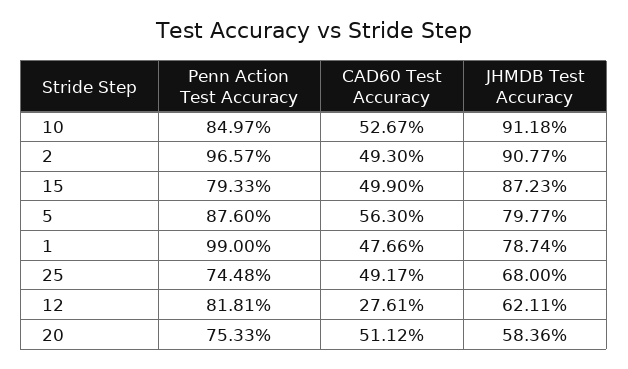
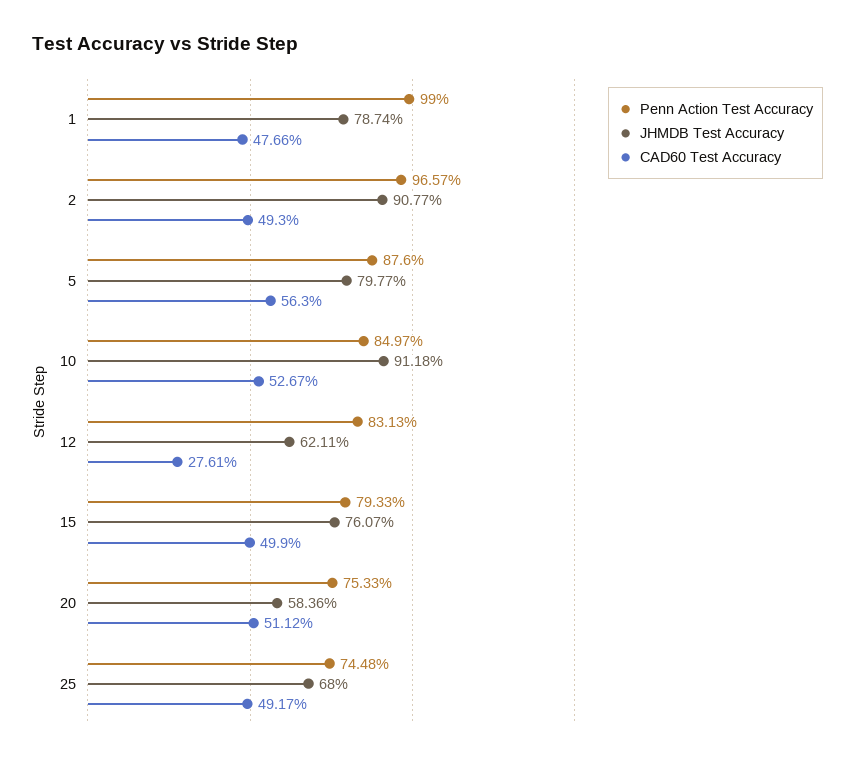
JHMDB Test Accuracy, 15: 87.23 -> 76.07
Penn Action Test Accuracy, 12: 81.81 -> 83.13

